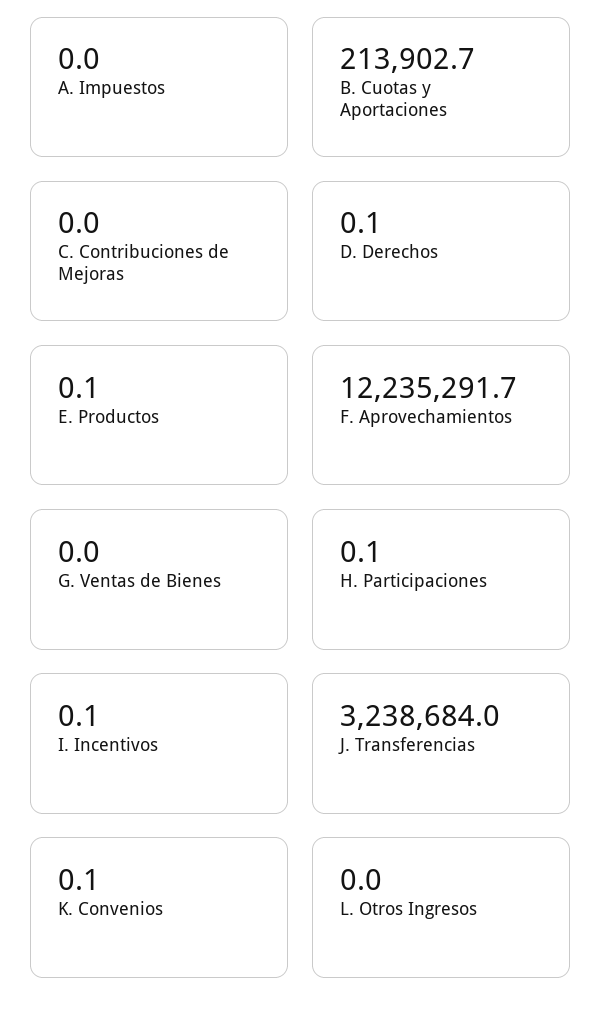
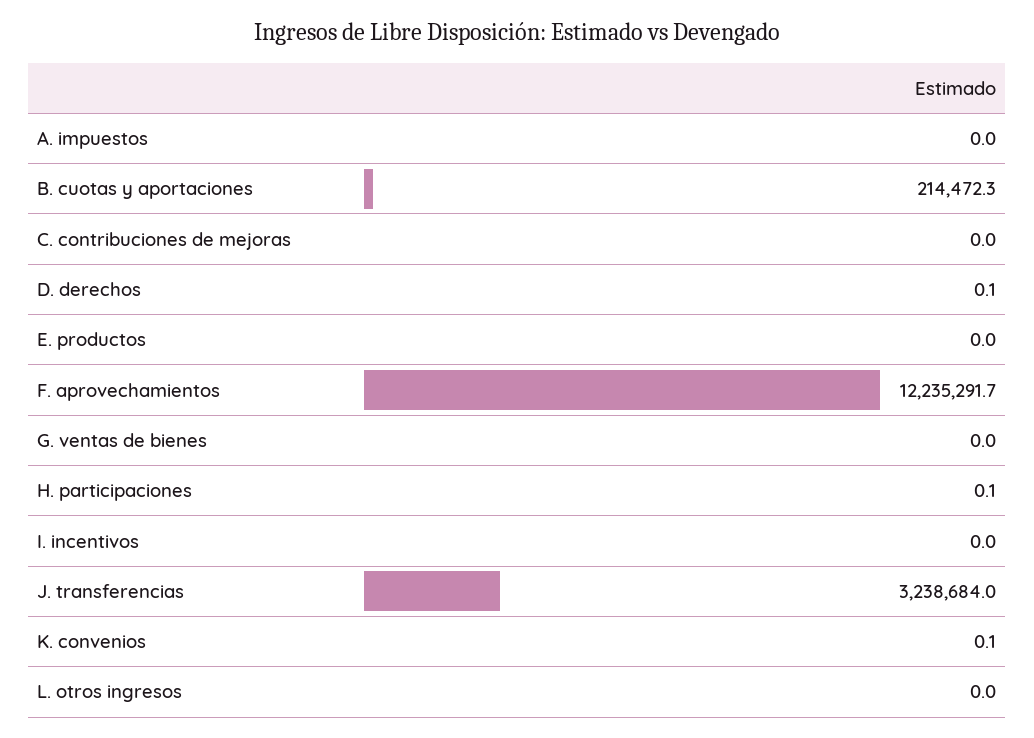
B. Cuotas y Aportaciones: 213902.7 -> 214472.3
E. Productos: 0.1 -> 0
I. Incentivos: 0.1 -> 0

